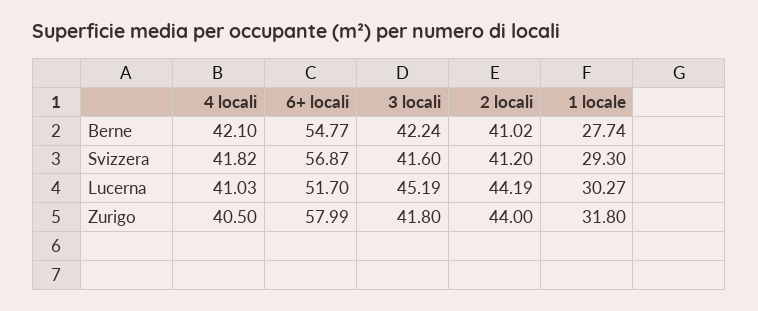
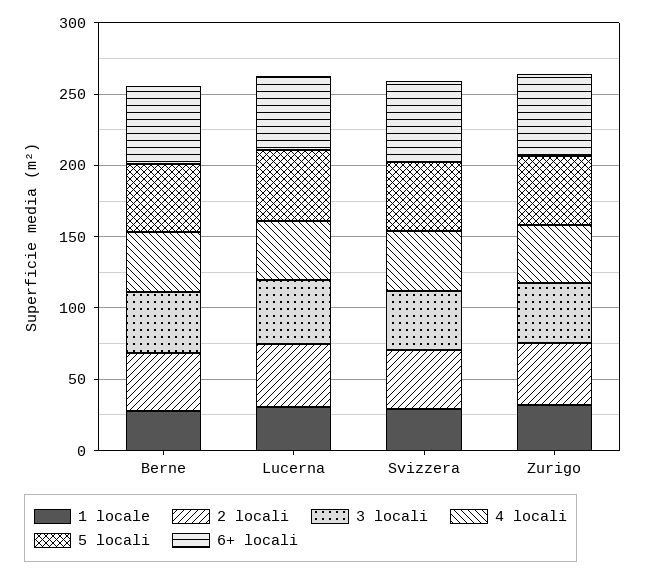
5 locali, Berne: none -> 50
5 locali, Lucerna: none -> 50
5 locali, Svizzera: none -> 50
5 locali, Zurigo: none -> 50

